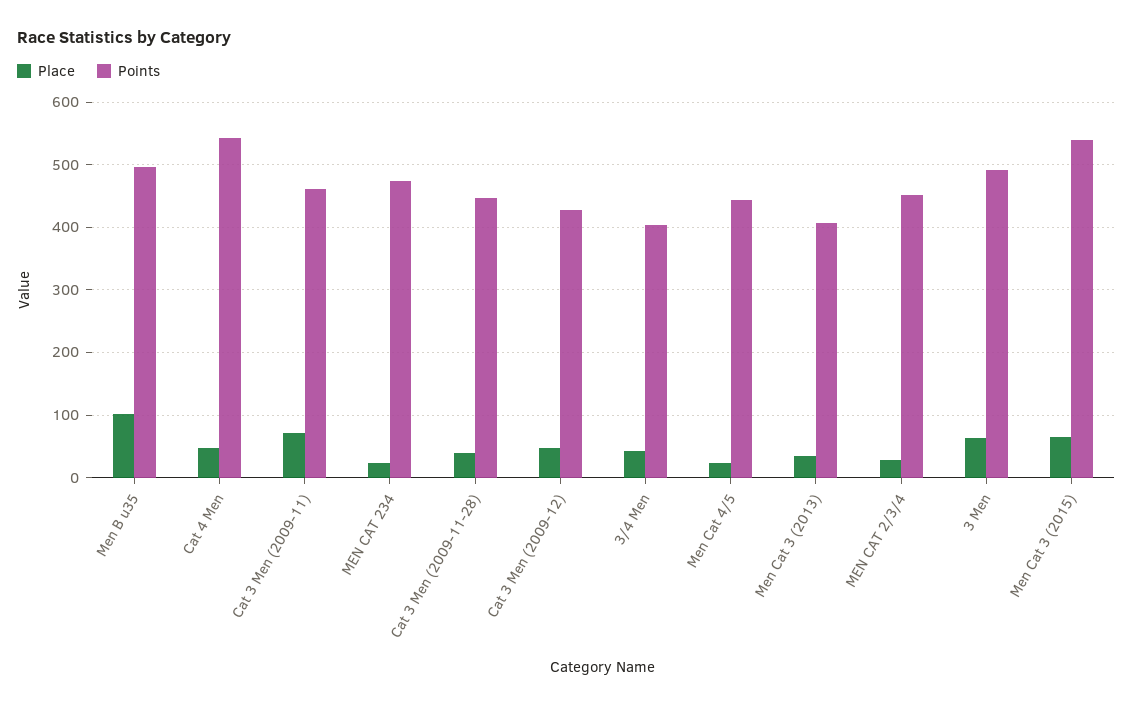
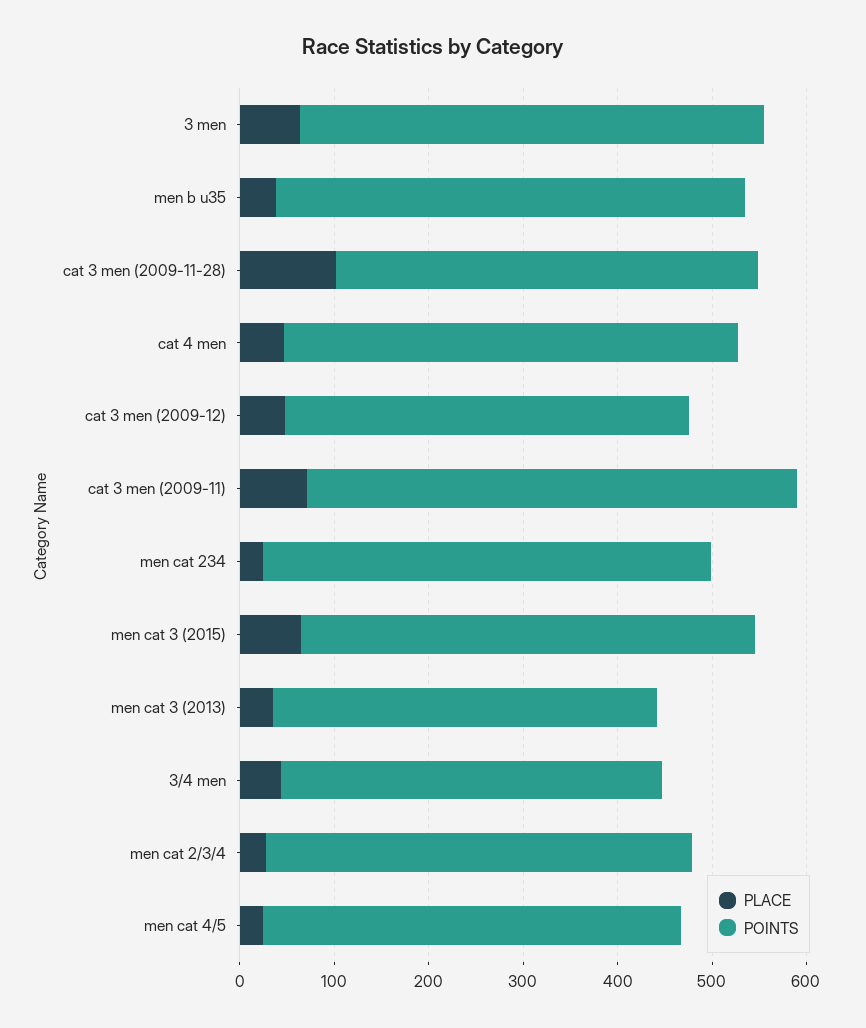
Place, Men B u35: 100 -> 40
Points, Cat 4 Men: 540 -> 480
Points, Cat 3 Men (2009-11): 460 -> 520
Place, Cat 3 Men (2009-11-28): 40 -> 100
Points, Men Cat 3 (2015): 540 -> 480

